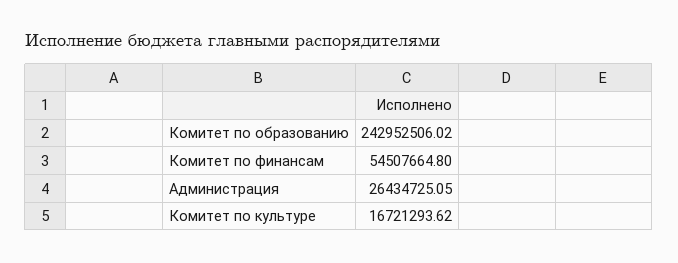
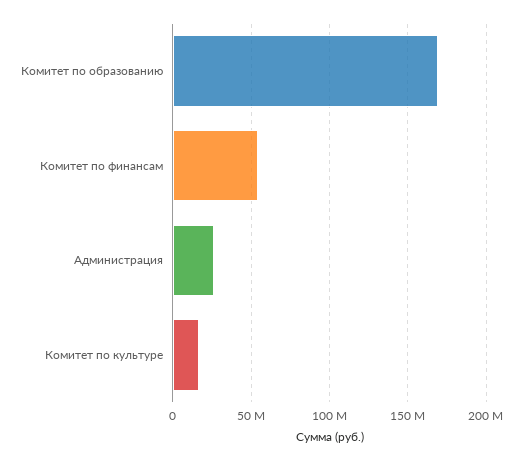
Комитет по образованию: 242952506.02 -> 170000000

